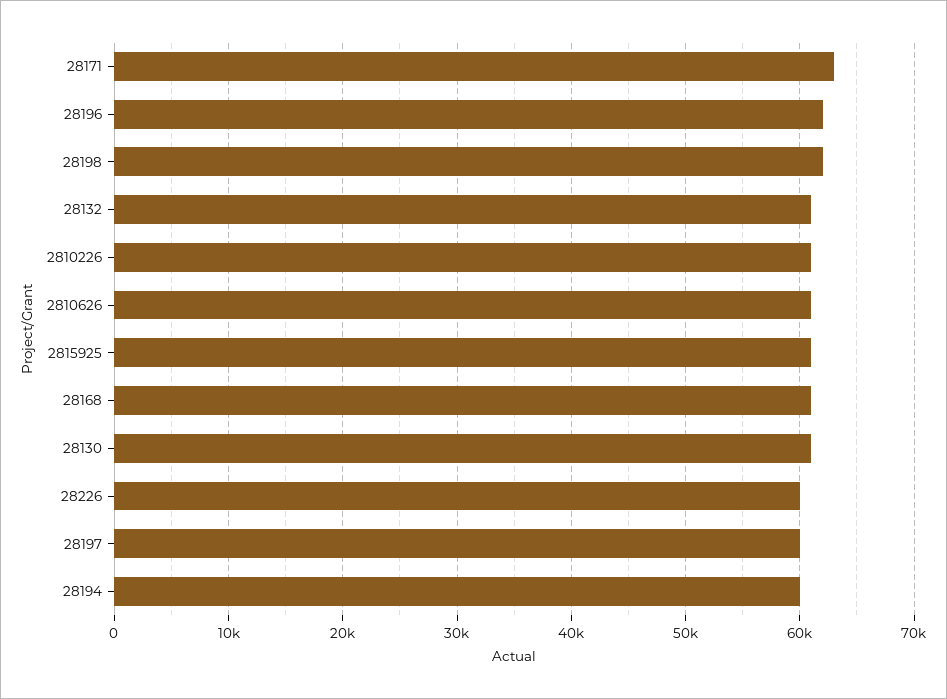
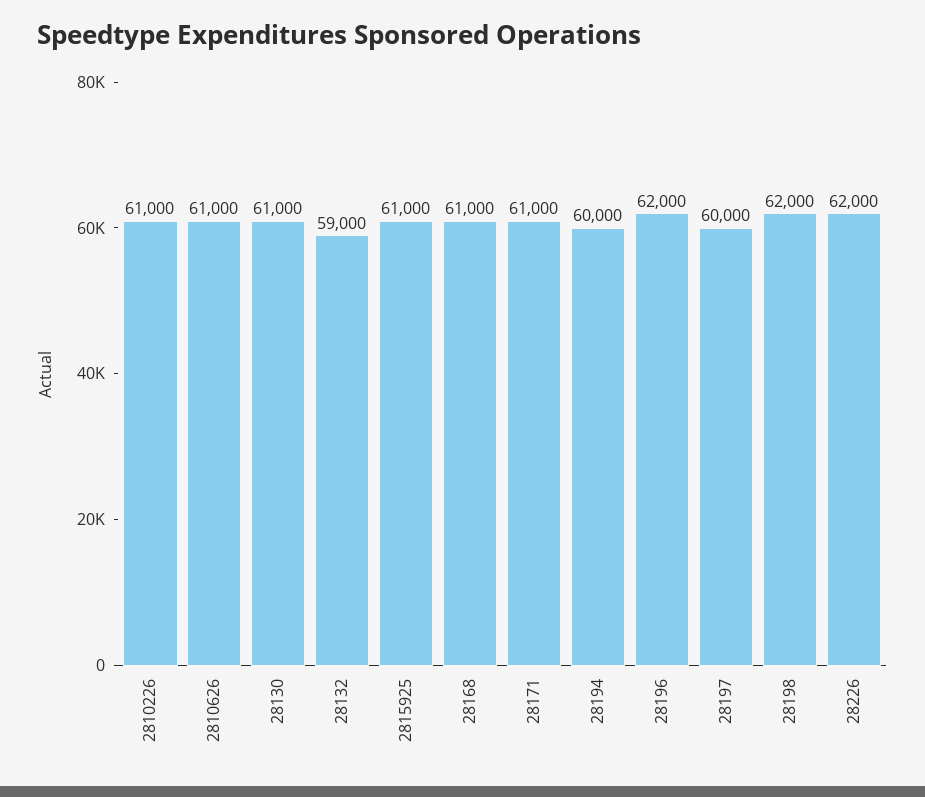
28171: 63000 -> 61000
28132: 61000 -> 59000
28226: 60000 -> 62000

